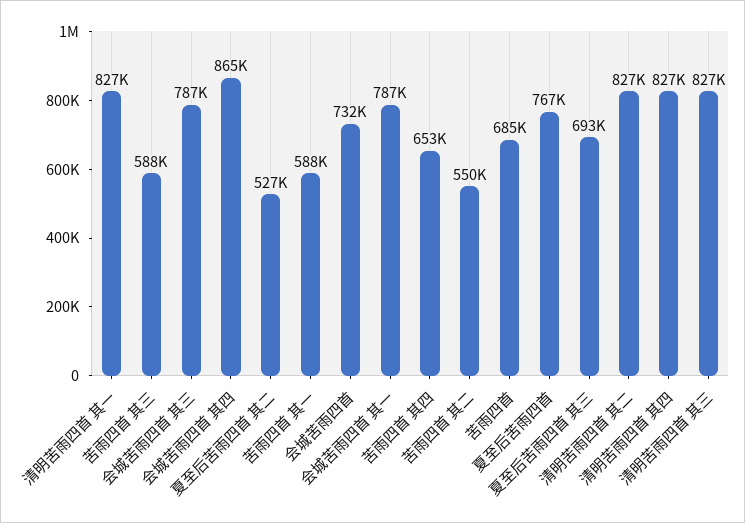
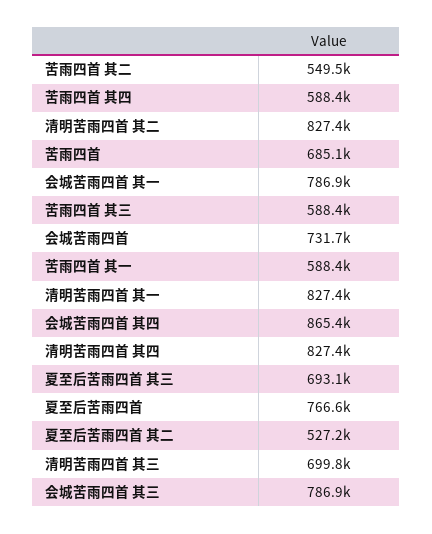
苦雨四首 其四: 653000 -> 588400
清明苦雨四首 其三: 827000 -> 699800

